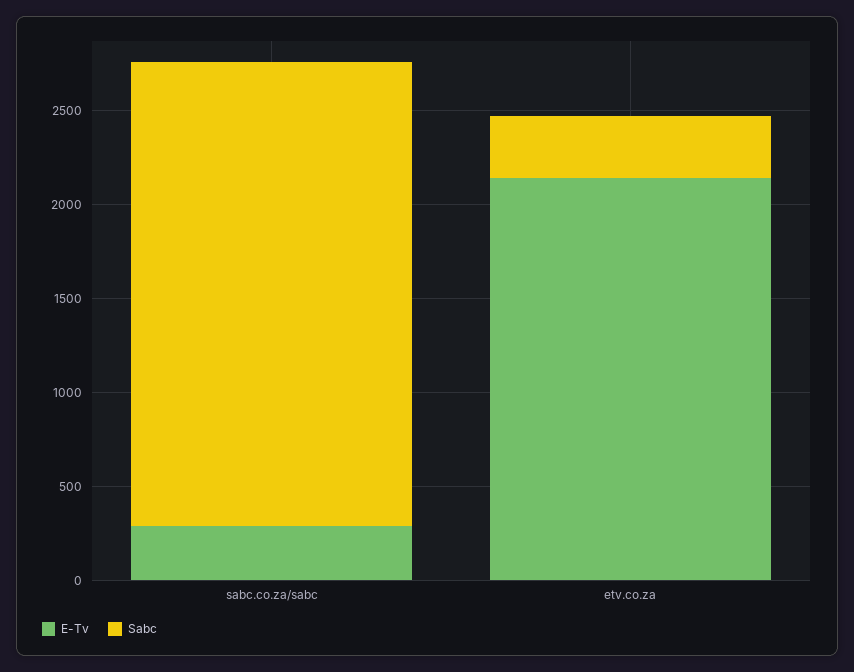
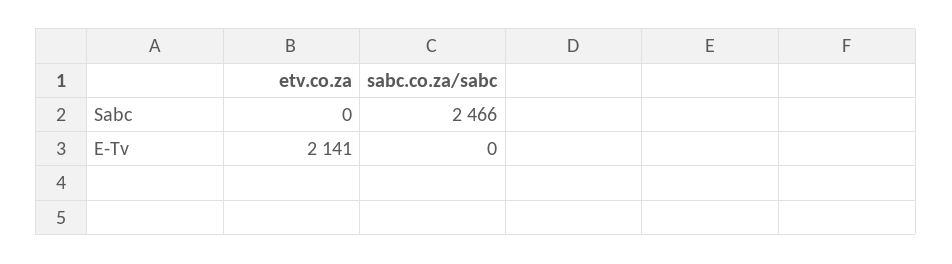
E-Tv, sabc.co.za/sabc: 300 -> 0
Sabc, etv.co.za: 300 -> 0

